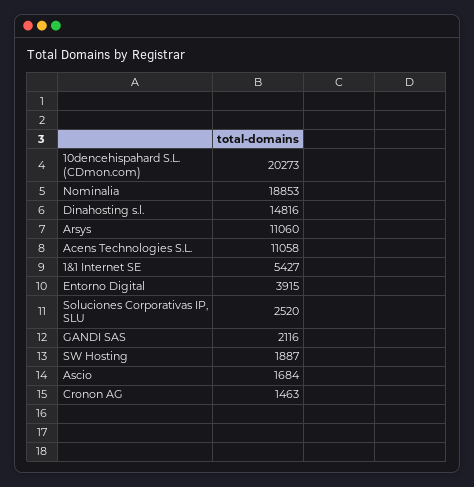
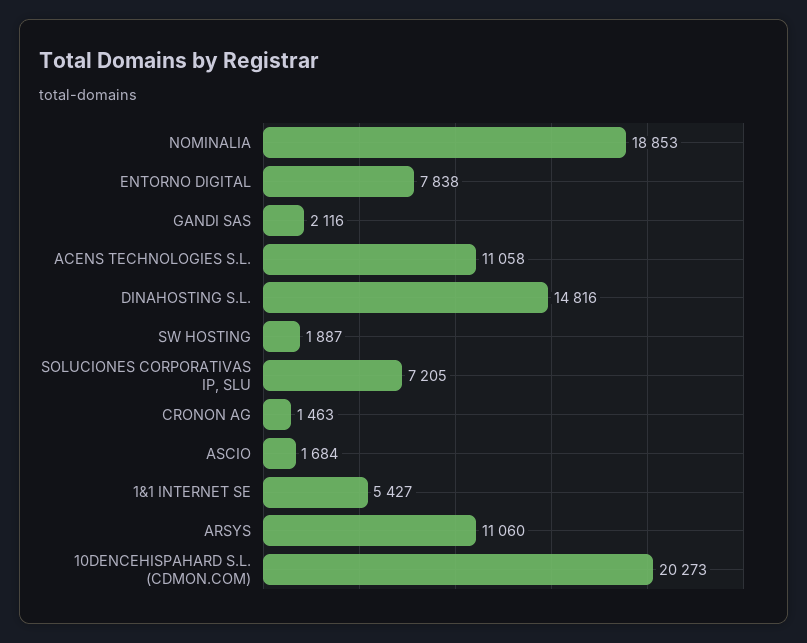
Entorno Digital: 3915 -> 7838
Soluciones Corporativas IP, SLU: 2520 -> 7205

